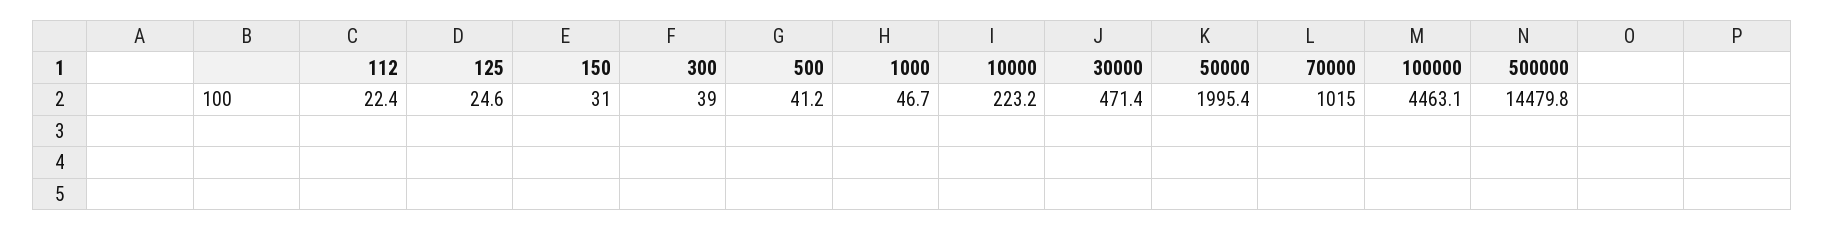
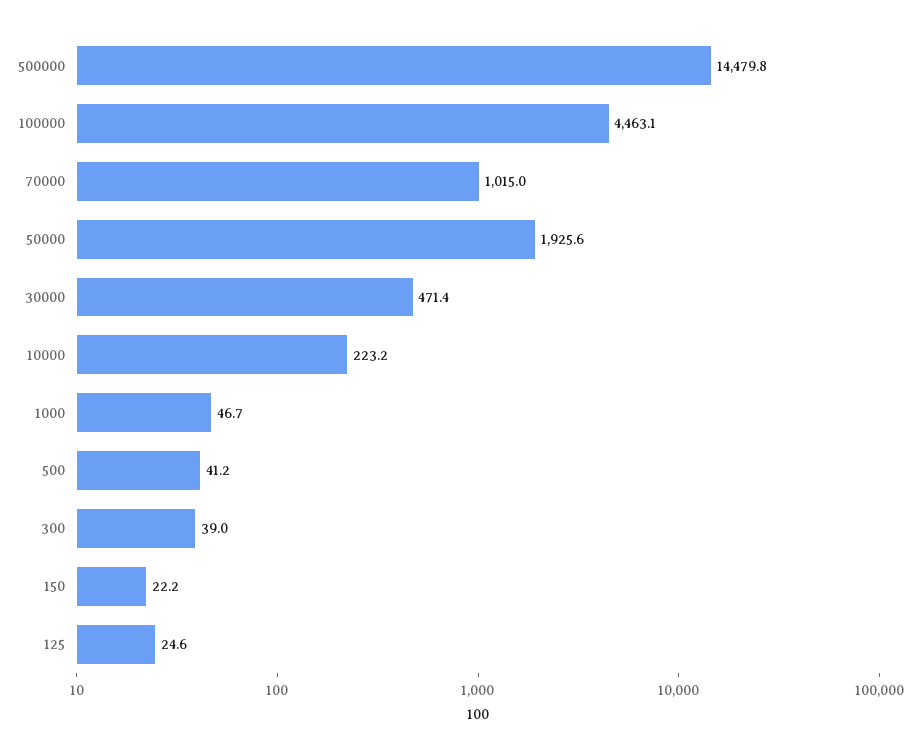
112: 22.4 -> none
150: 31 -> 22.2
50000: 1995.4 -> 1925.6

